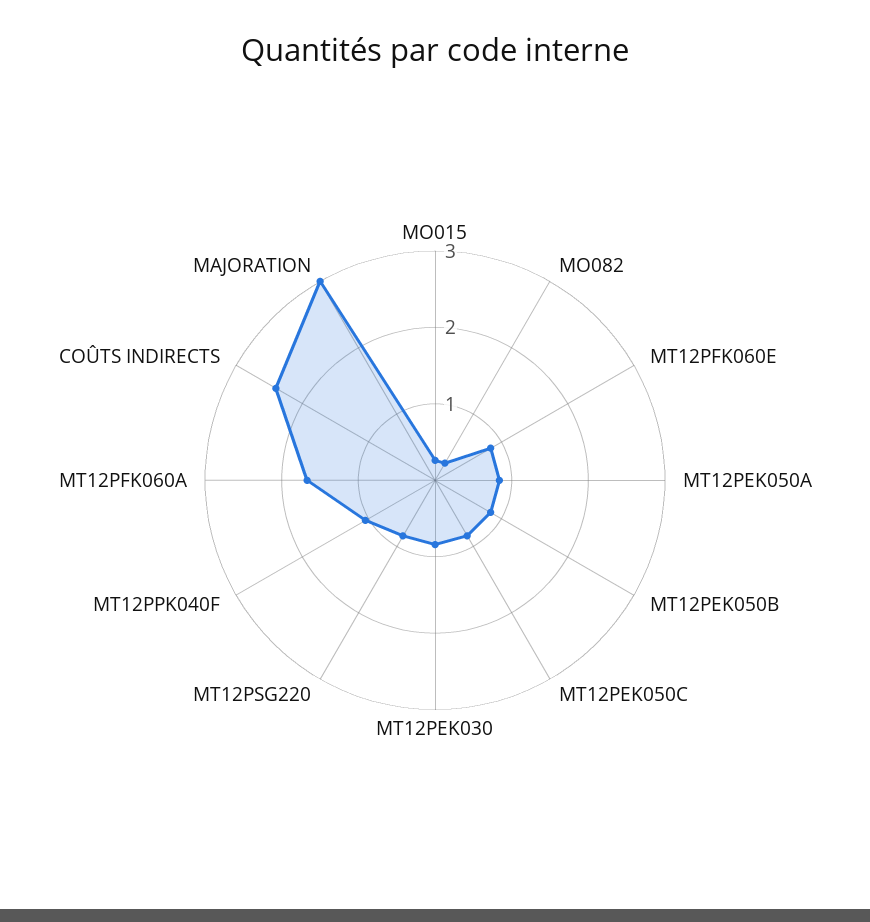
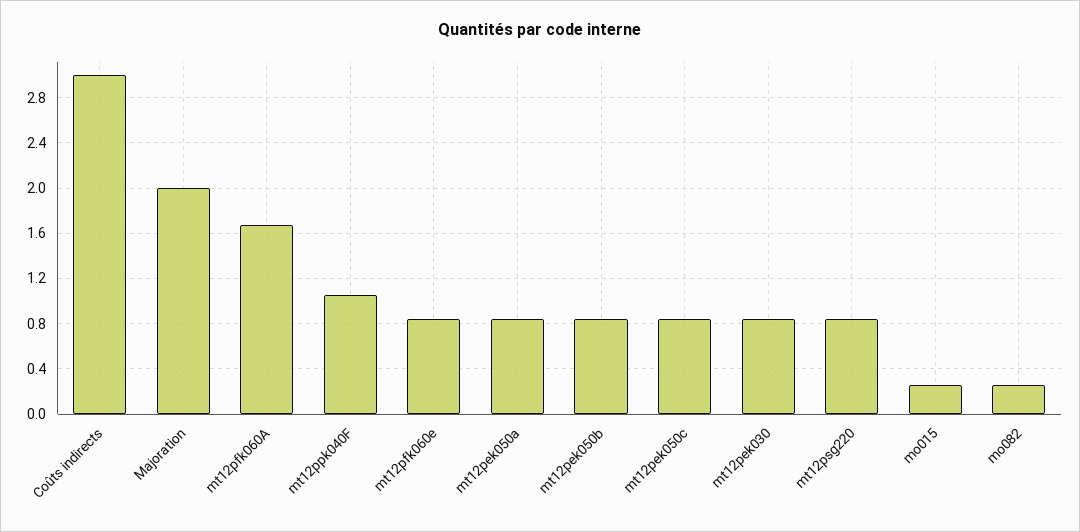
COÛTS INDIRECTS: 2.4 -> 3
MAJORATION: 3 -> 2

